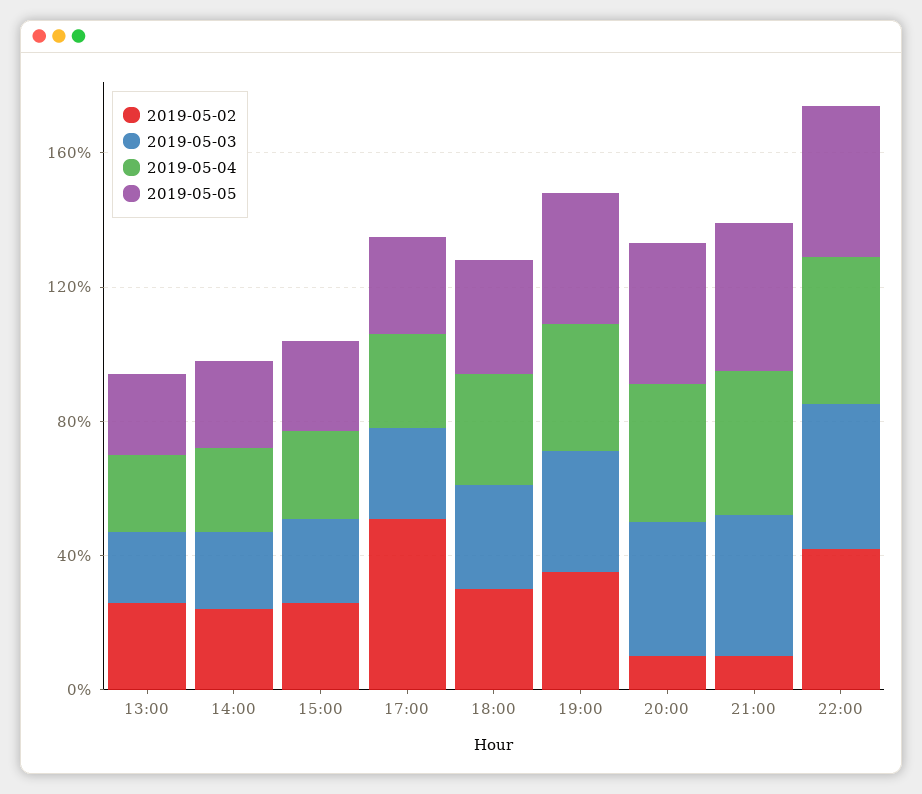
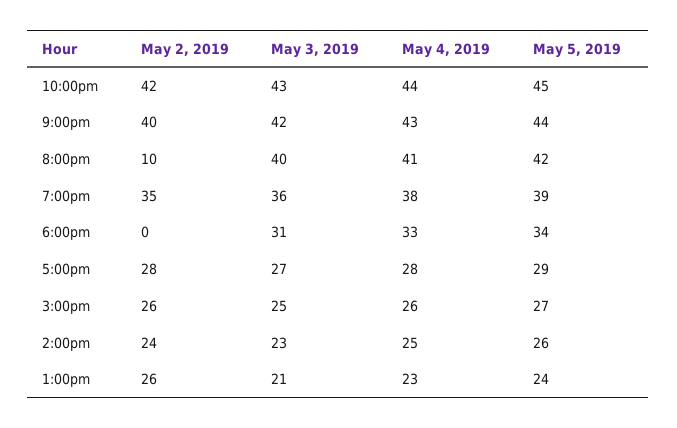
2019-05-02, 17:00: 50 -> 28
2019-05-02, 18:00: 30 -> 0
2019-05-02, 21:00: 10 -> 40

